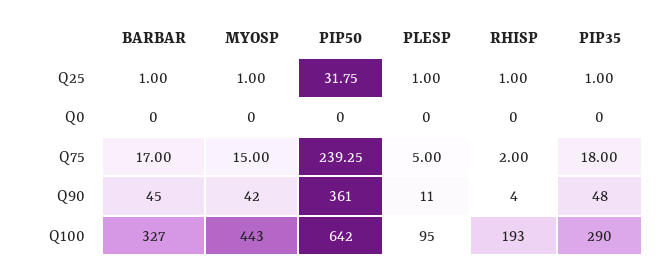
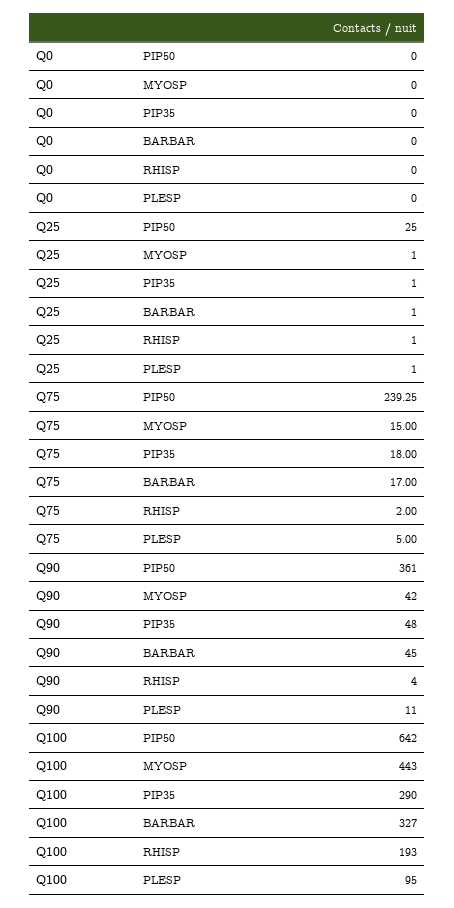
PIP50, Q25: 31.75 -> 25

